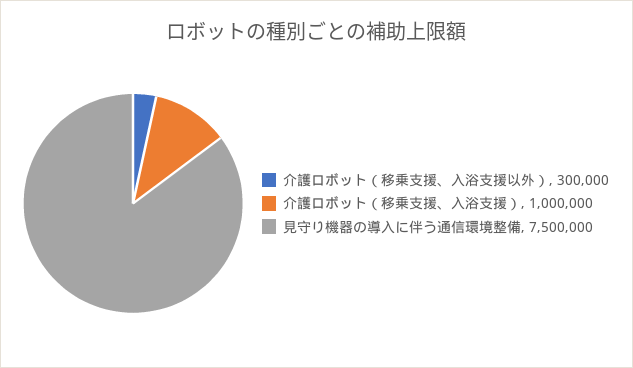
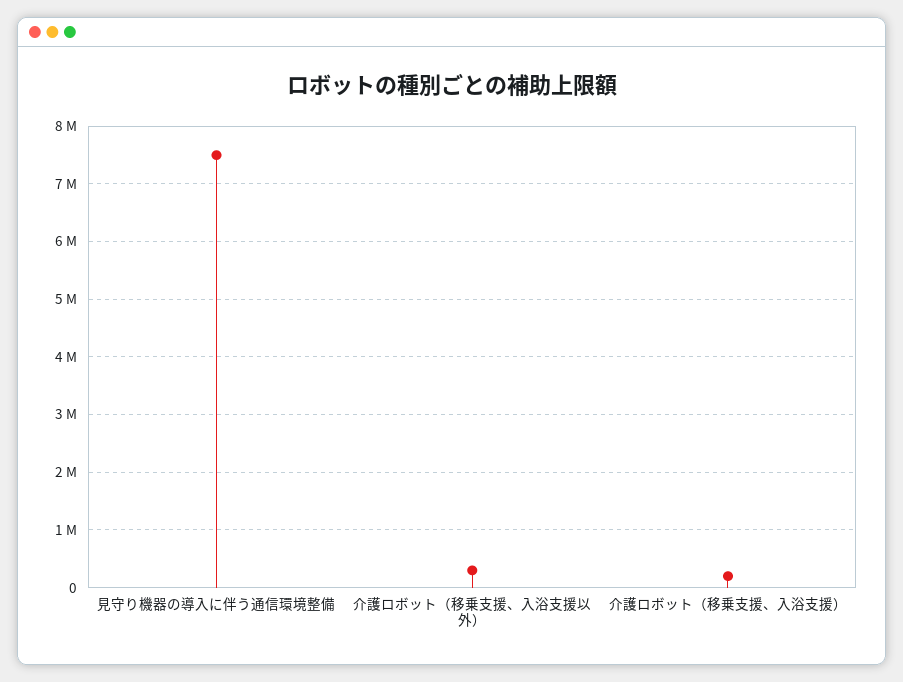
介護ロボット（移乗支援、入浴支援）: 1000000 -> 200000

